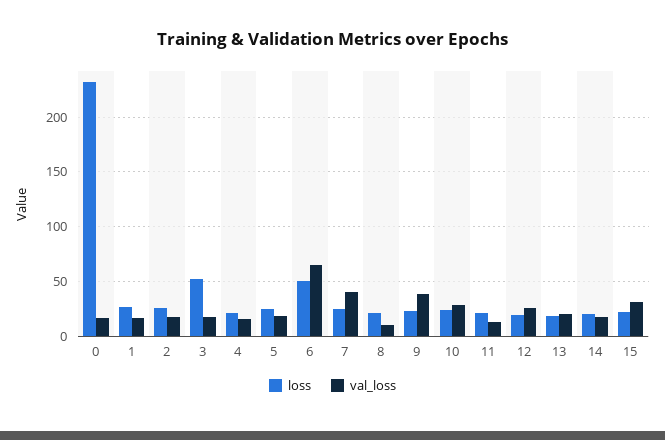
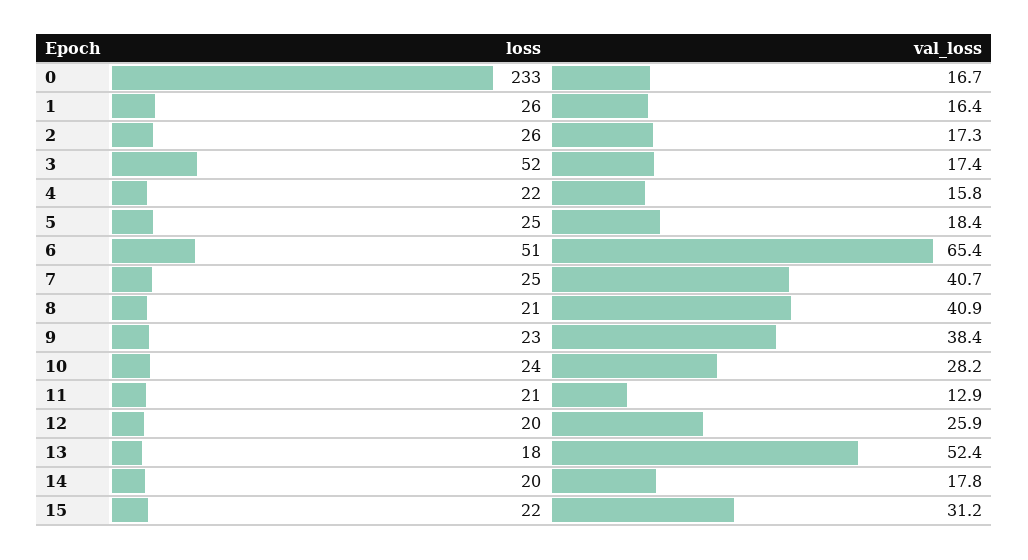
val_loss, 8: 10 -> 40.9
val_loss, 13: 20 -> 52.4

